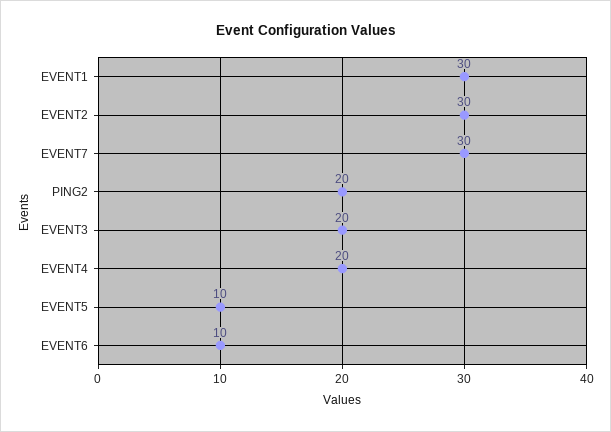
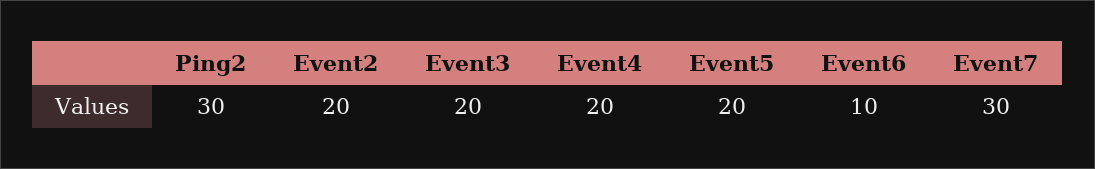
EVENT1: 30 -> none
EVENT2: 30 -> 20
PING2: 20 -> 30
EVENT5: 10 -> 20

